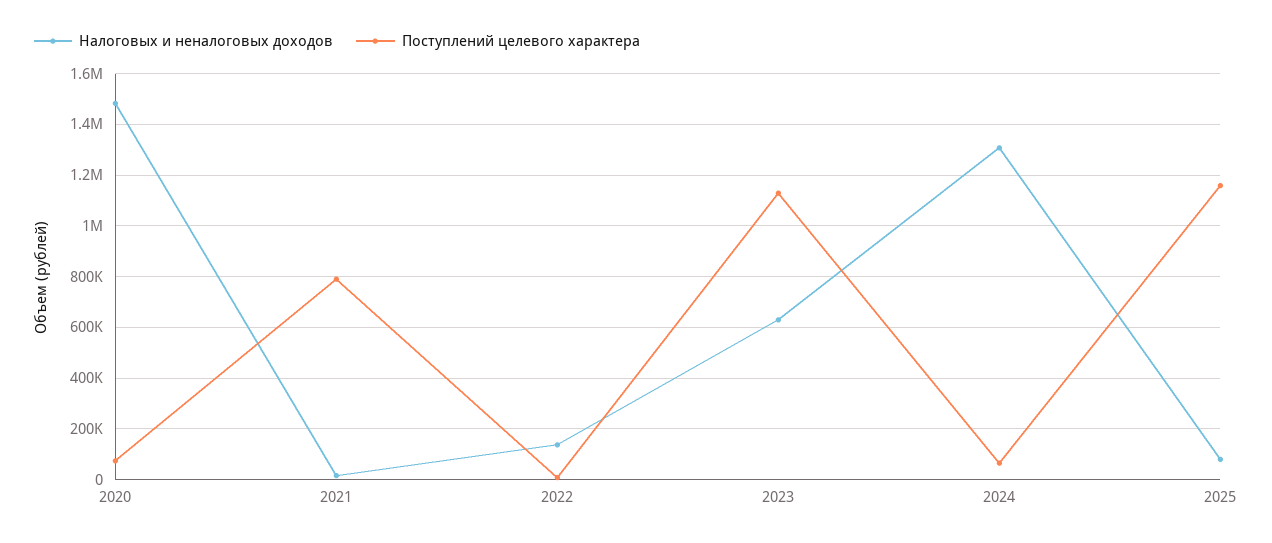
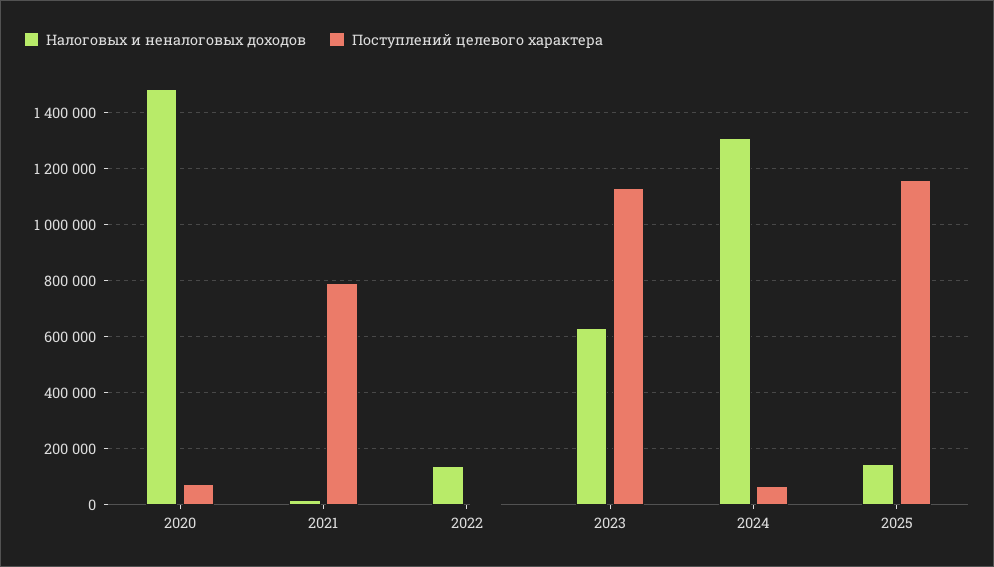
Налоговых и неналоговых доходов, 2025: 75000 -> 150000

